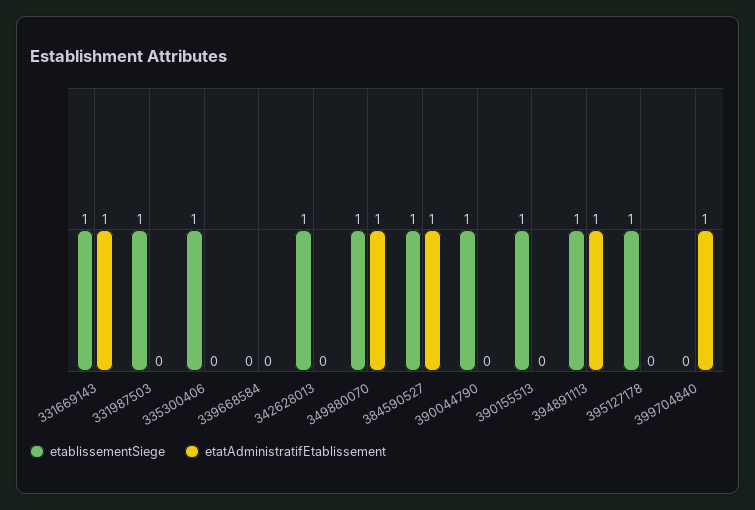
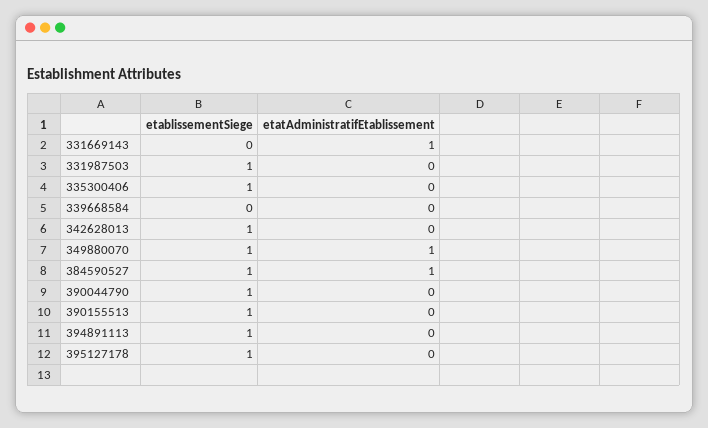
etablissementSiege, 331669143: 1 -> 0
etatAdministratifEtablissement, 394891113: 1 -> 0
etablissementSiege, 399704840: 0 -> none
etatAdministratifEtablissement, 399704840: 1 -> none

